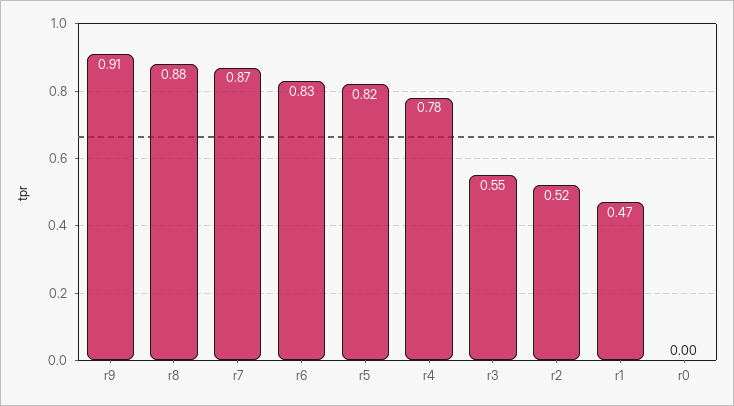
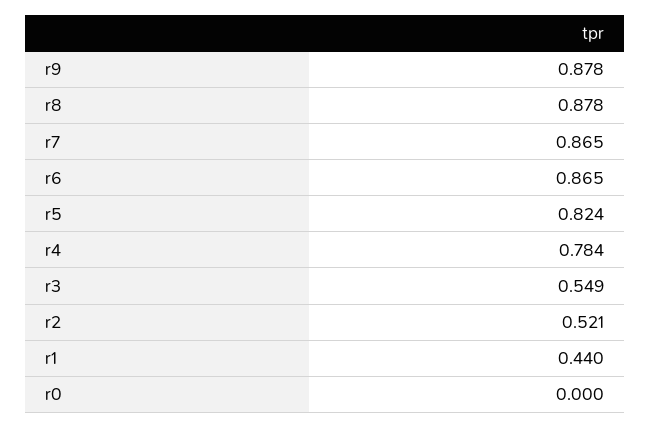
r9: 0.91 -> 0.878
r6: 0.83 -> 0.865
r1: 0.47 -> 0.44

